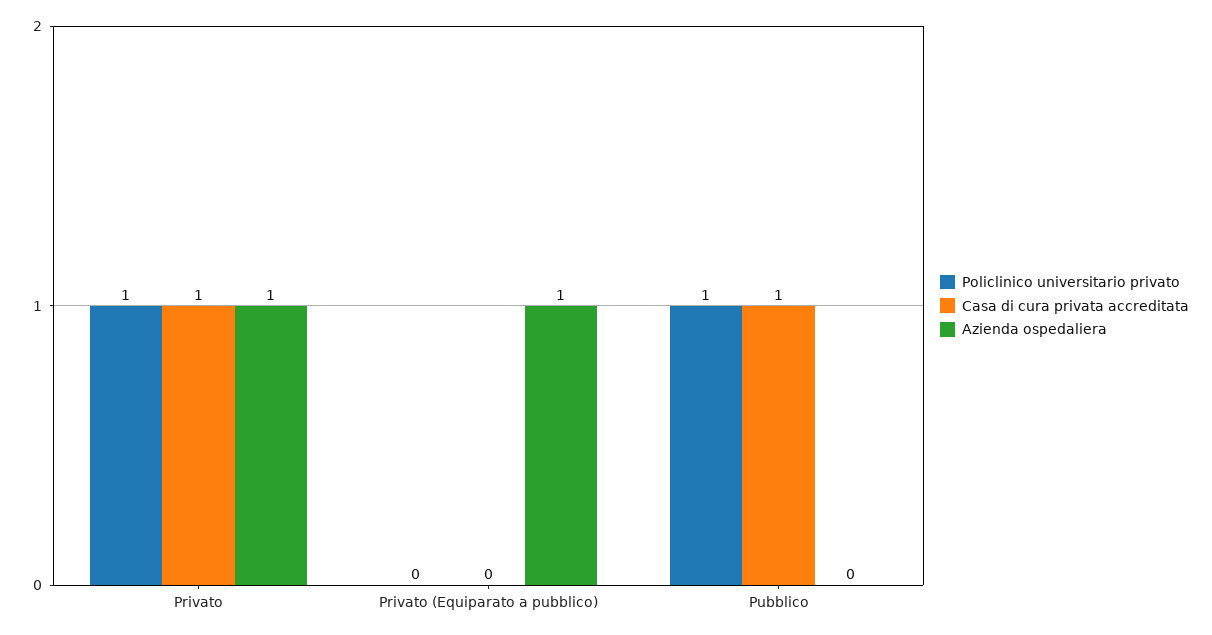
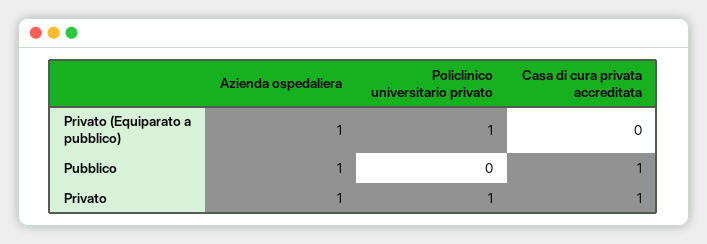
Policlinico universitario privato, Privato (Equiparato a pubblico): 0 -> 1
Policlinico universitario privato, Pubblico: 1 -> 0
Azienda ospedaliera, Pubblico: 0 -> 1

